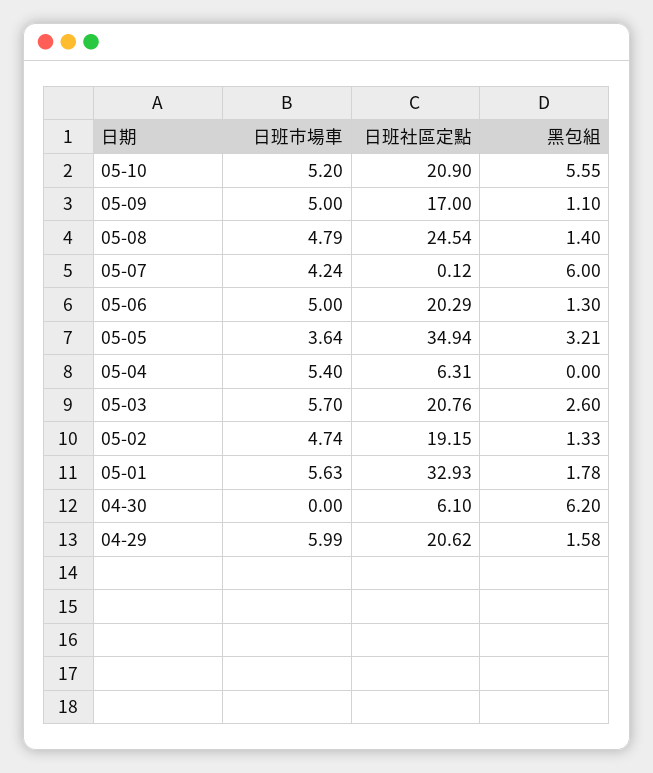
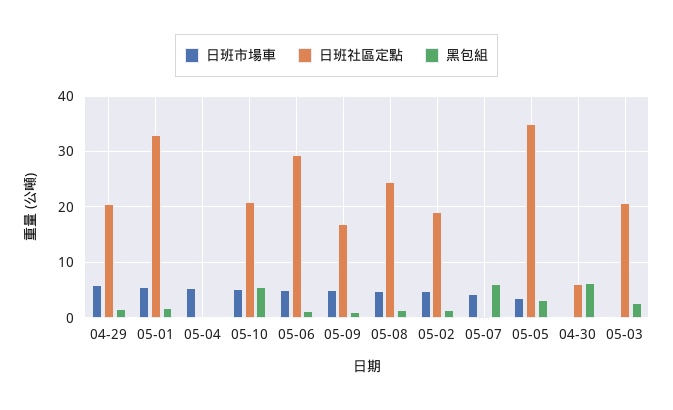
日班社區定點, 05-06: 20.29 -> 30
日班社區定點, 05-04: 6.31 -> 0
日班市場車, 05-03: 5.7 -> 0

